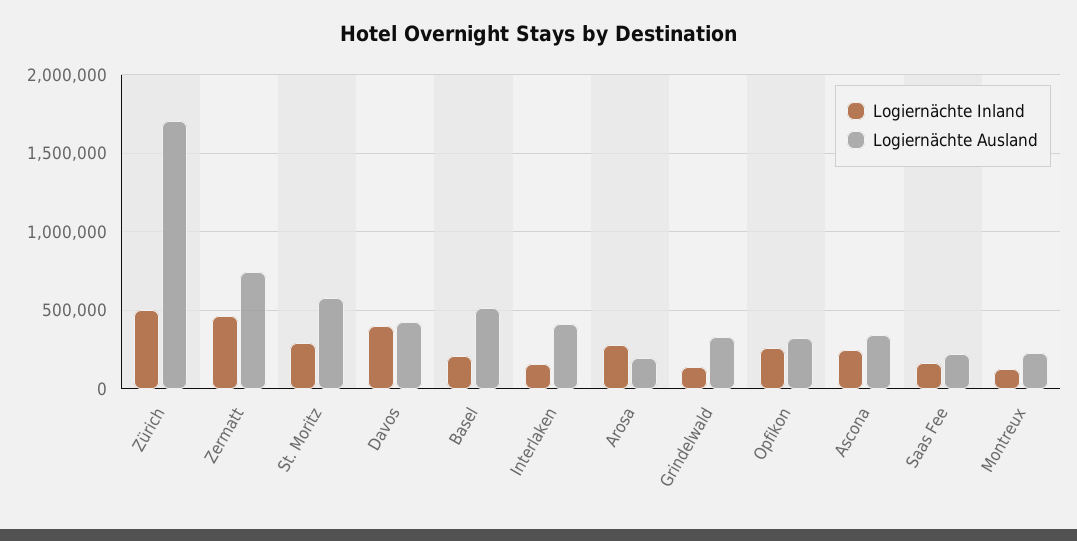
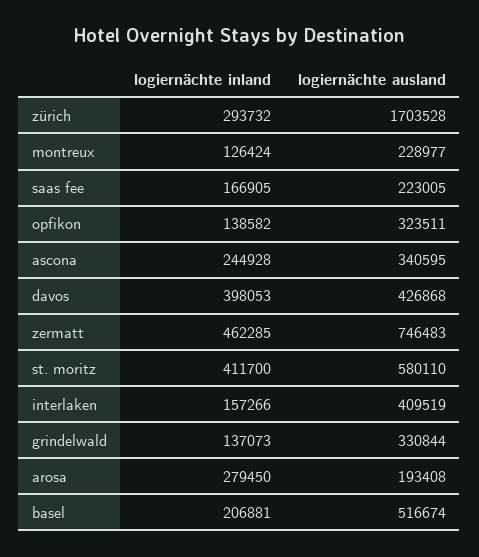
Logiernächte Inland, Zürich: 500000 -> 293732
Logiernächte Inland, St. Moritz: 300000 -> 411700
Logiernächte Inland, Opfikon: 250000 -> 138582

